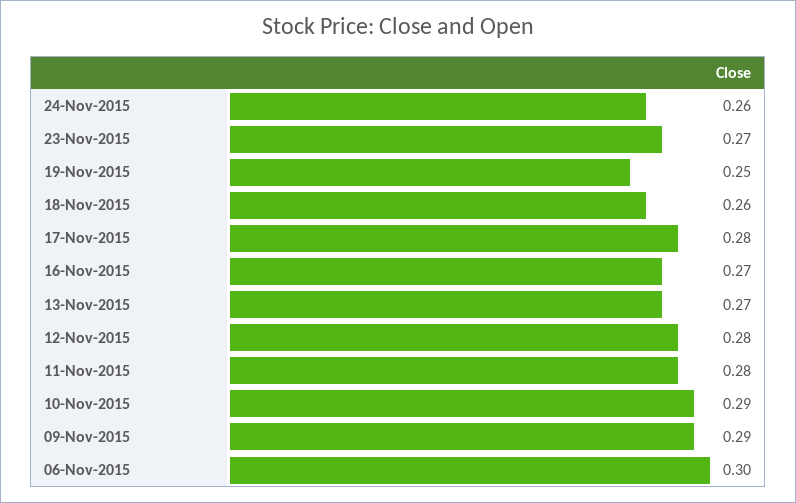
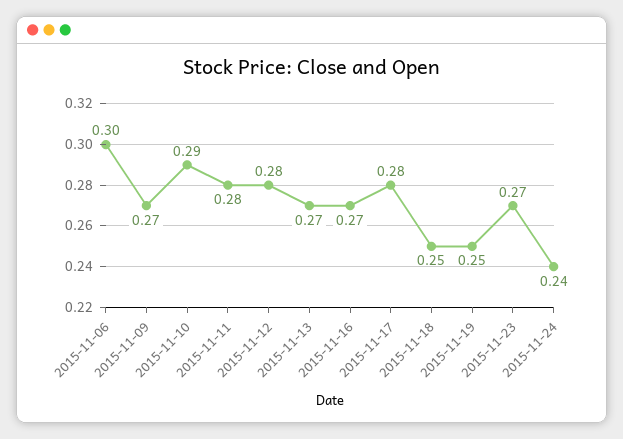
24-Nov-2015: 0.26 -> 0.24
18-Nov-2015: 0.26 -> 0.25
09-Nov-2015: 0.29 -> 0.27

